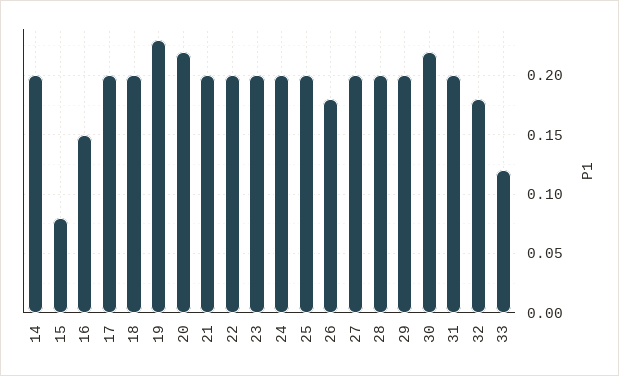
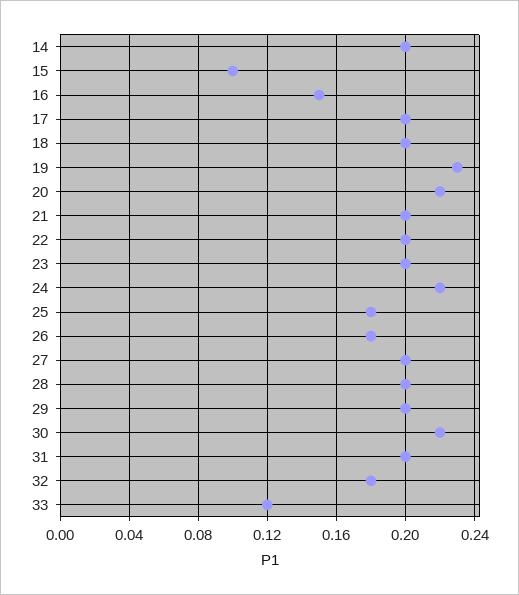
15: 0.08 -> 0.1
24: 0.2 -> 0.22
25: 0.2 -> 0.18

